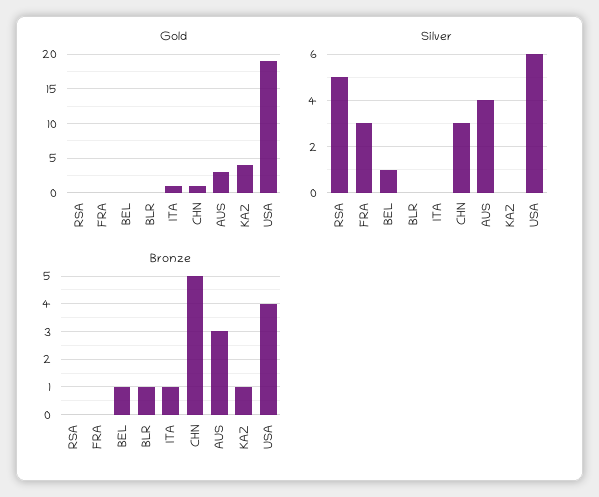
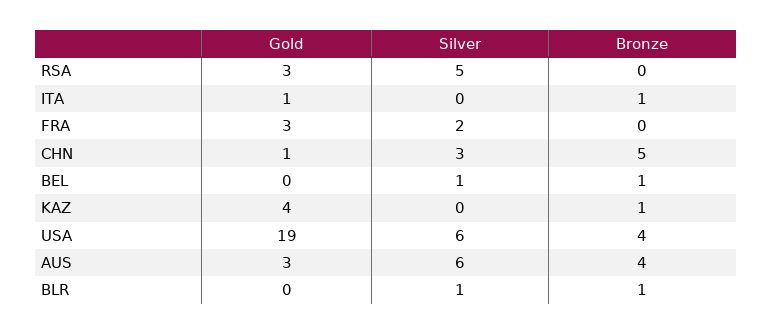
Gold, RSA: 0 -> 3
Gold, FRA: 0 -> 3
Silver, FRA: 3 -> 2
Silver, BLR: 0 -> 1
Silver, AUS: 4 -> 6
Bronze, AUS: 3 -> 4

